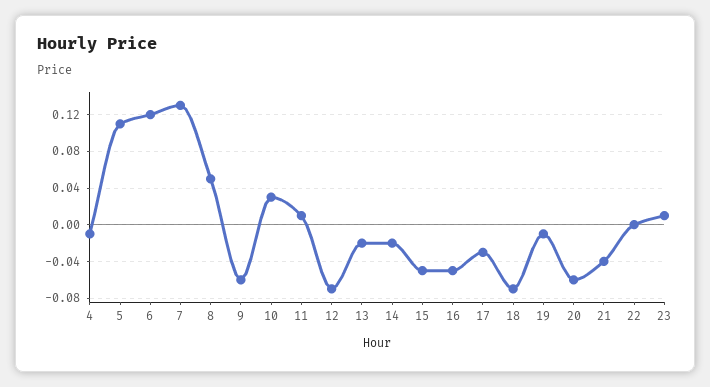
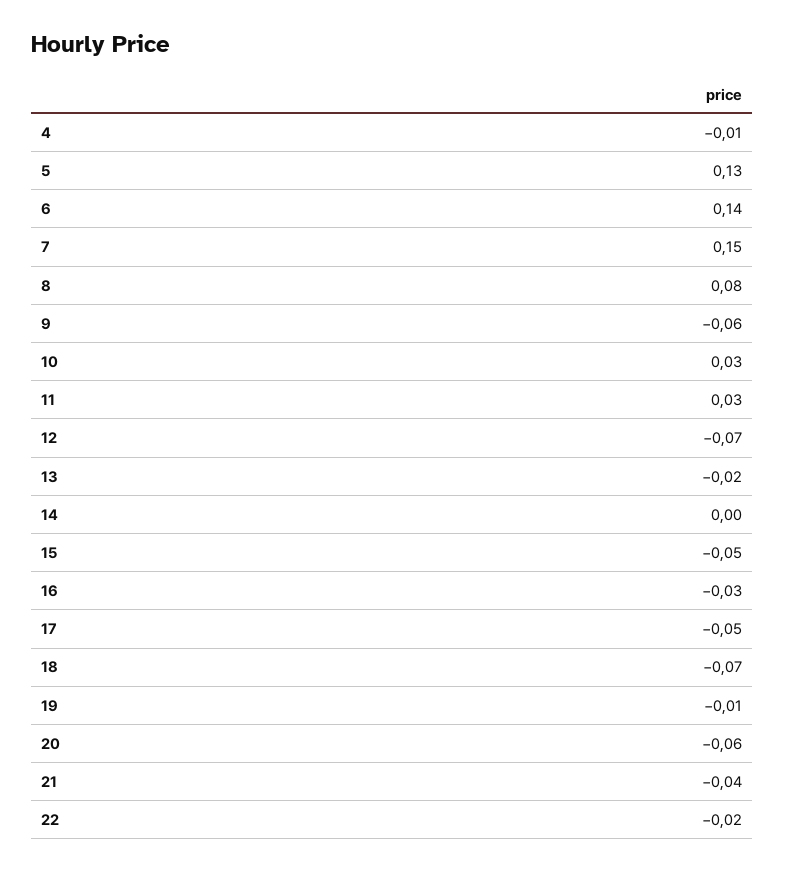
5: 0.11 -> 0.13
6: 0.12 -> 0.14
7: 0.13 -> 0.15
8: 0.05 -> 0.08
11: 0.01 -> 0.03
14: -0.02 -> 0
16: -0.05 -> -0.03
17: -0.03 -> -0.05
22: 0 -> -0.02
23: 0.01 -> none

